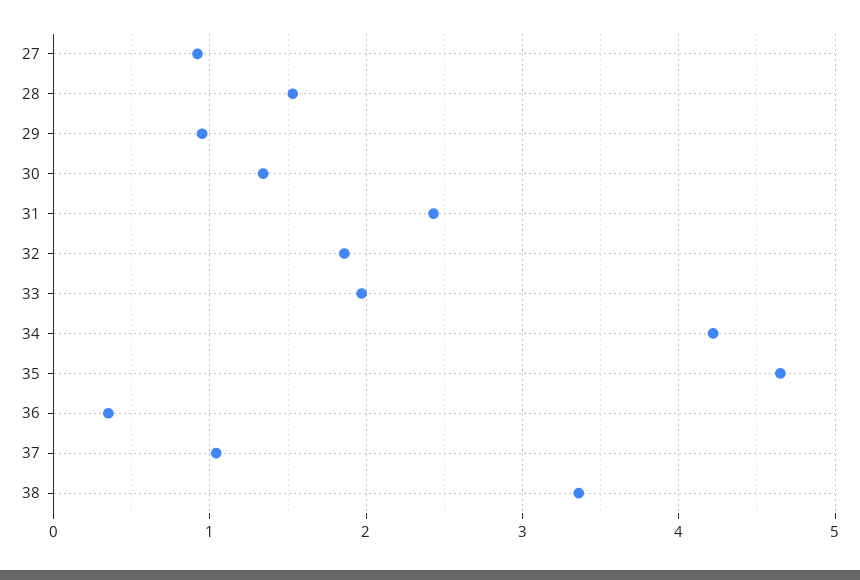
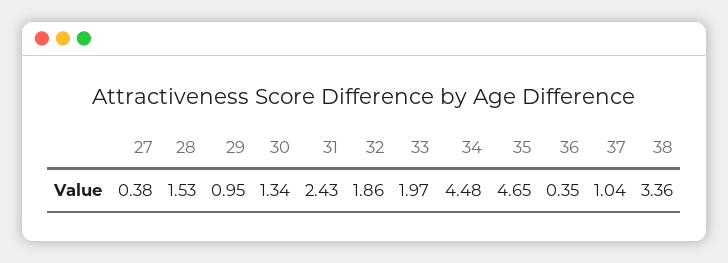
27: 0.9 -> 0.38
34: 4.2 -> 4.48

